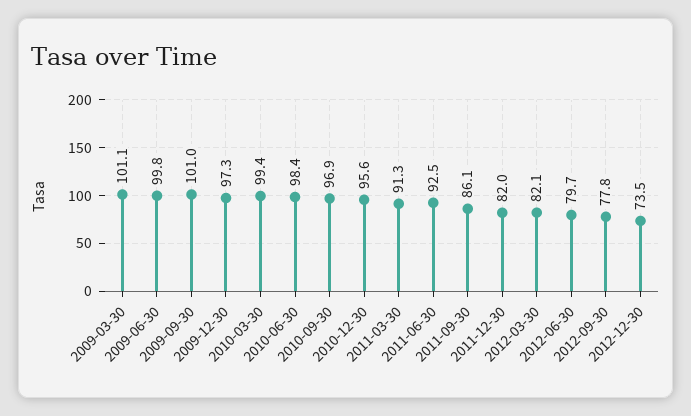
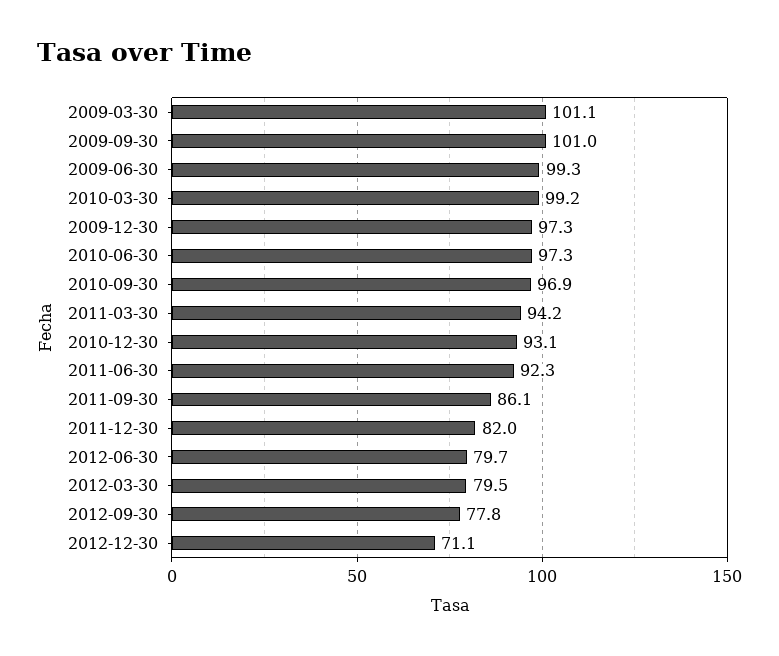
2009-06-30: 99.8 -> 99.3
2010-03-30: 99.4 -> 99.2
2010-06-30: 98.4 -> 97.3
2010-12-30: 95.6 -> 93.1
2011-03-30: 91.3 -> 94.2
2011-06-30: 92.5 -> 92.3
2012-03-30: 82.1 -> 79.5
2012-12-30: 73.5 -> 71.1

